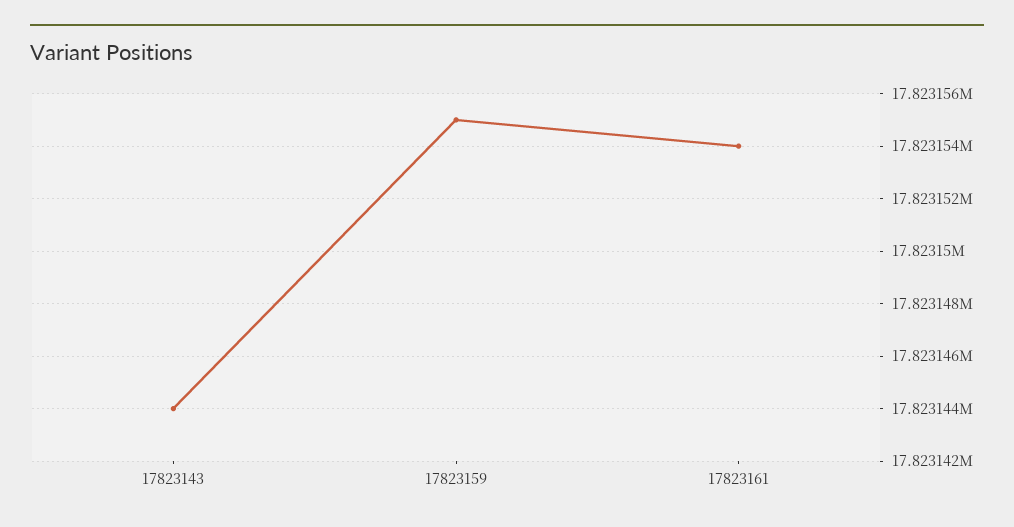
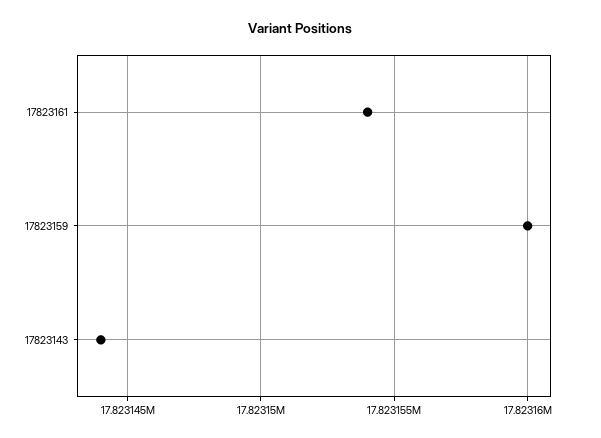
17823159: 17823155 -> 17823160

